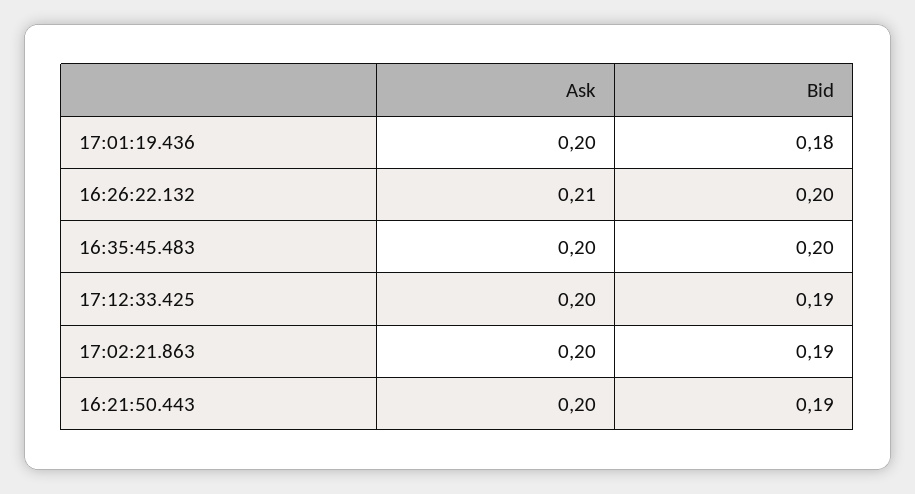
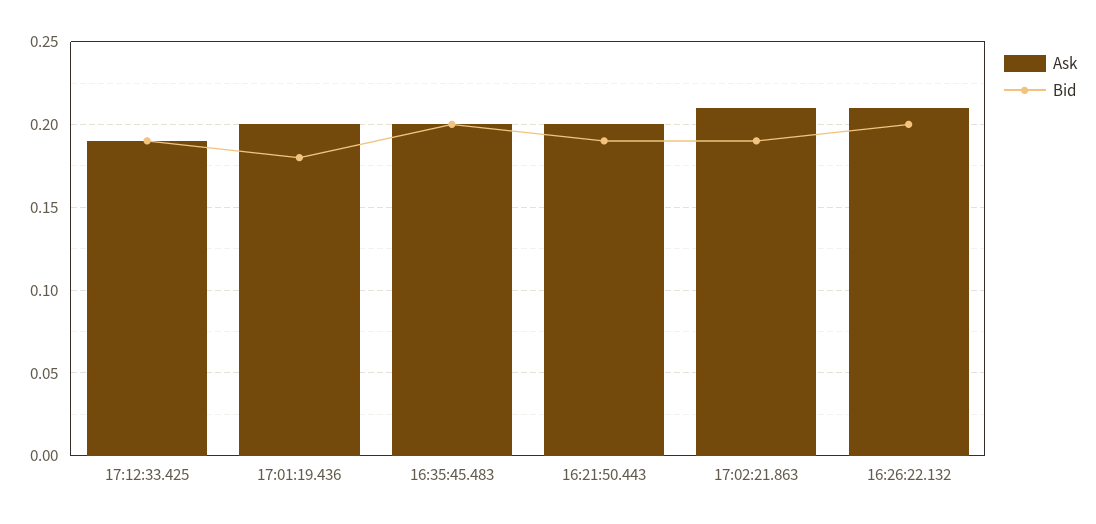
Ask, 17:12:33.425: 0.2 -> 0.19
Ask, 17:02:21.863: 0.2 -> 0.21

